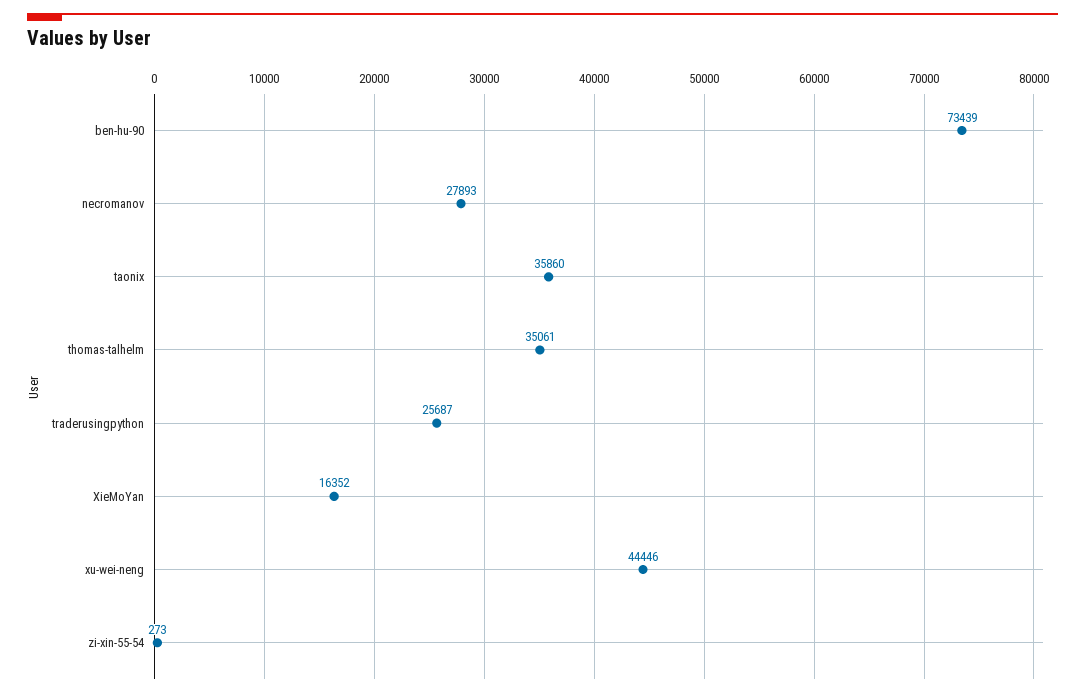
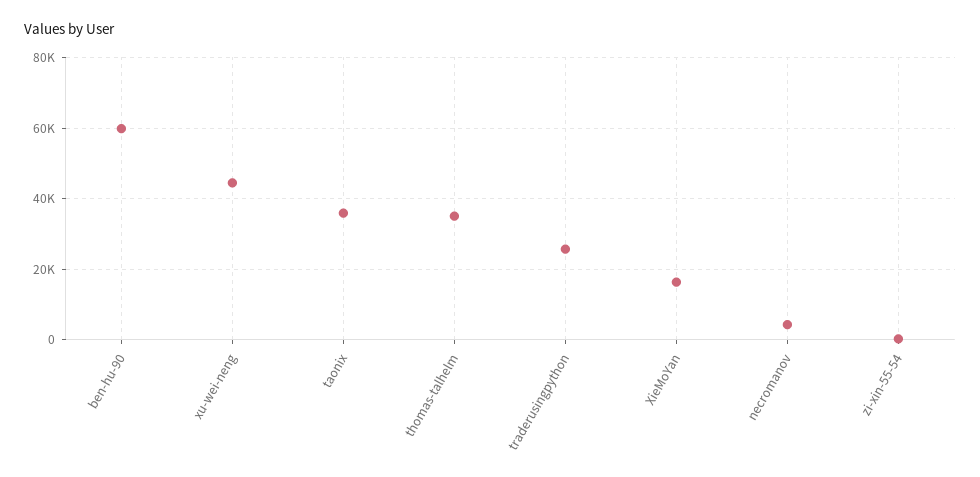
ben-hu-90: 73439 -> 60000
necromanov: 27893 -> 4000

